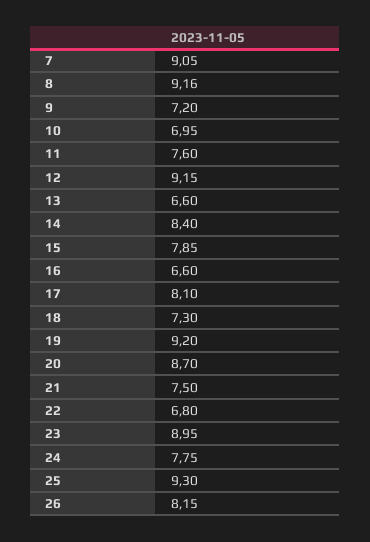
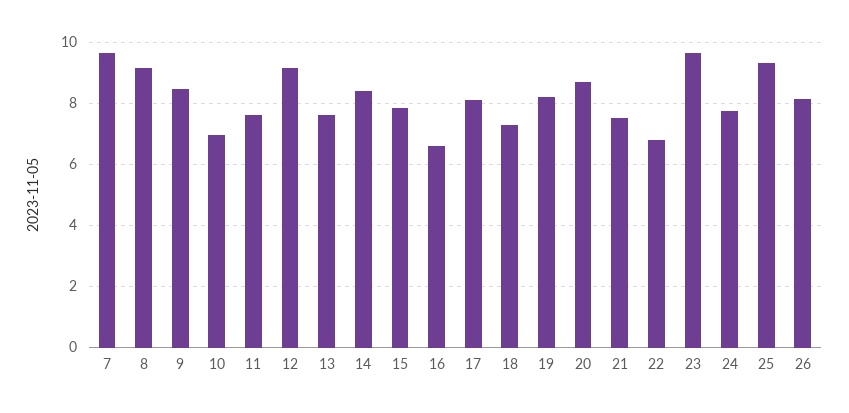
7: 9.05 -> 9.6
9: 7.2 -> 8.4
13: 6.6 -> 7.6
19: 9.2 -> 8.2
23: 8.95 -> 9.6

